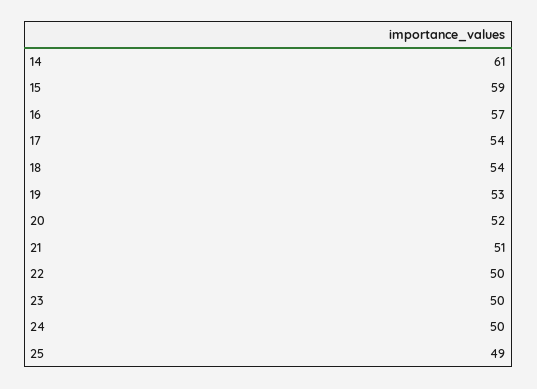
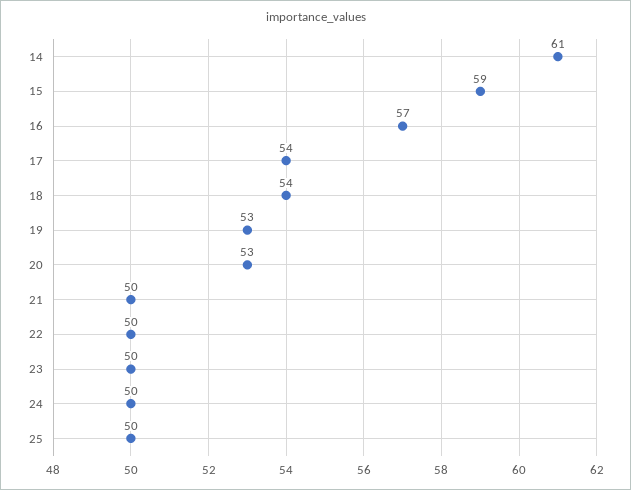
20: 52 -> 53
21: 51 -> 50
25: 49 -> 50

